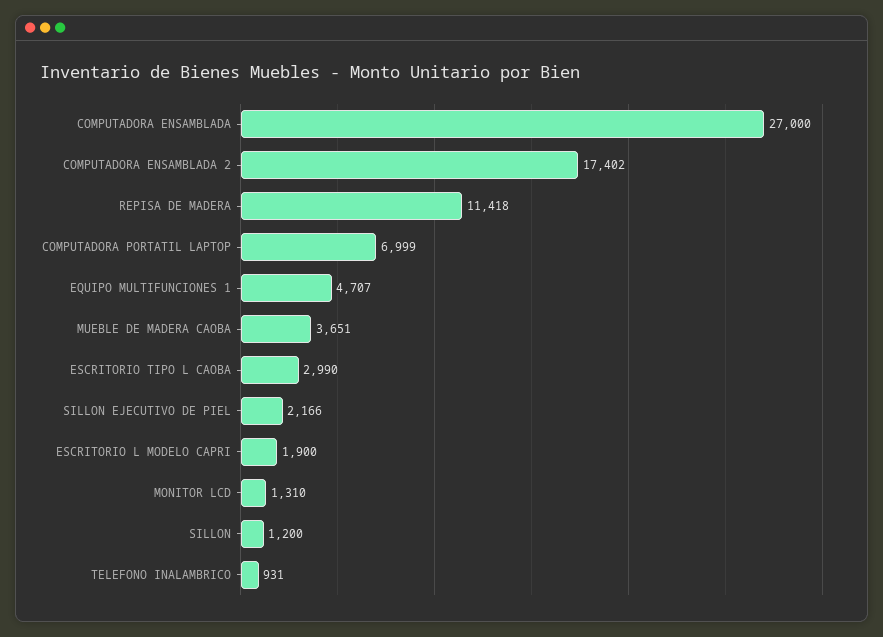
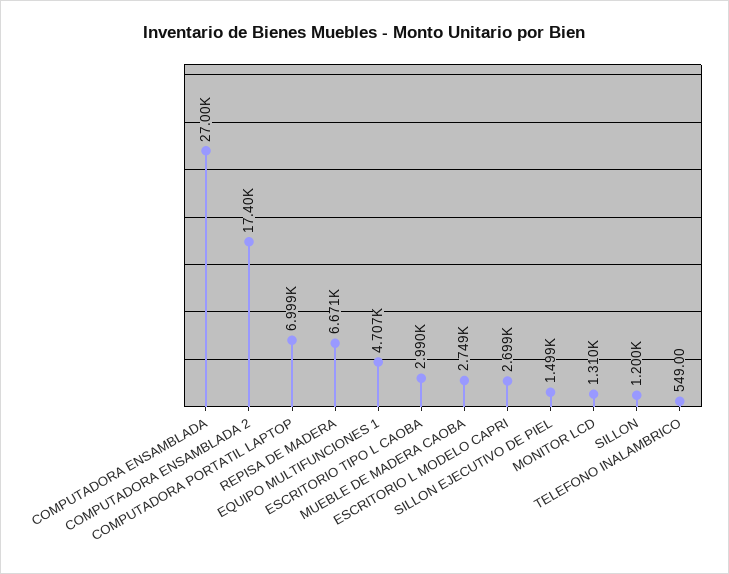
REPISA DE MADERA: 11418 -> 6671
MUEBLE DE MADERA CAOBA: 3651 -> 2749
SILLON EJECUTIVO DE PIEL: 2166 -> 1499
ESCRITORIO L MODELO CAPRI: 1900 -> 2699
TELEFONO INALAMBRICO: 931 -> 549

